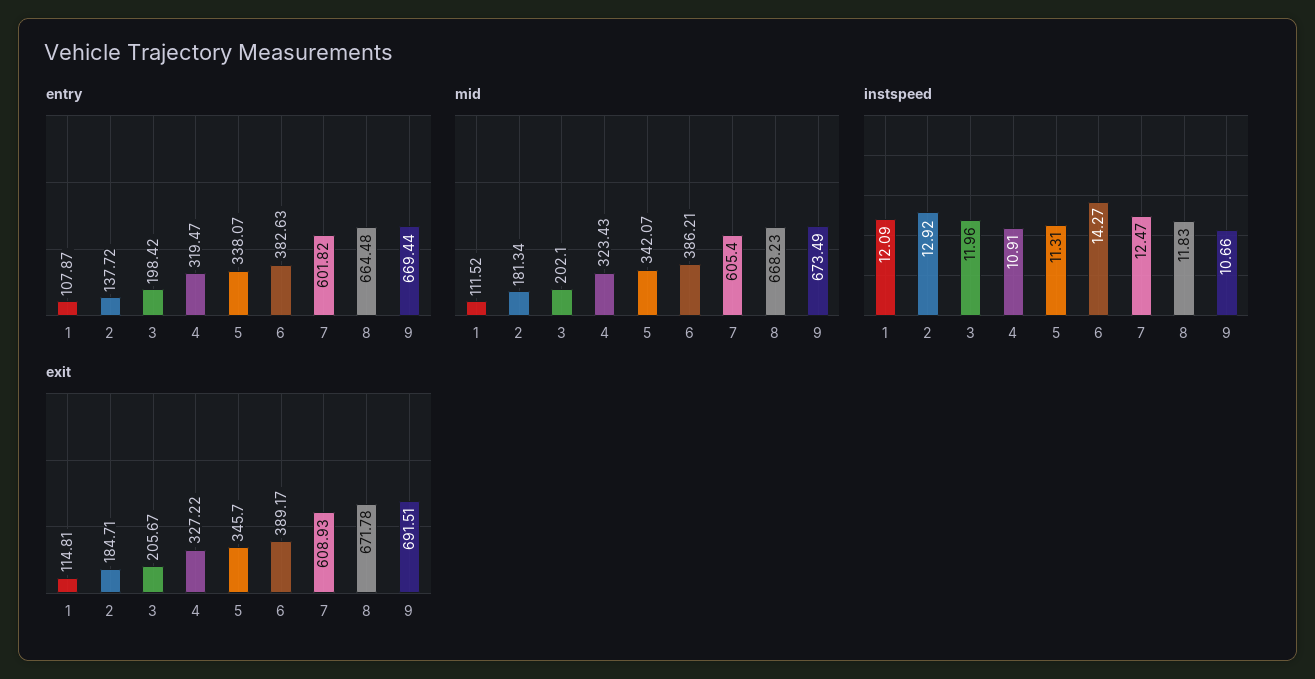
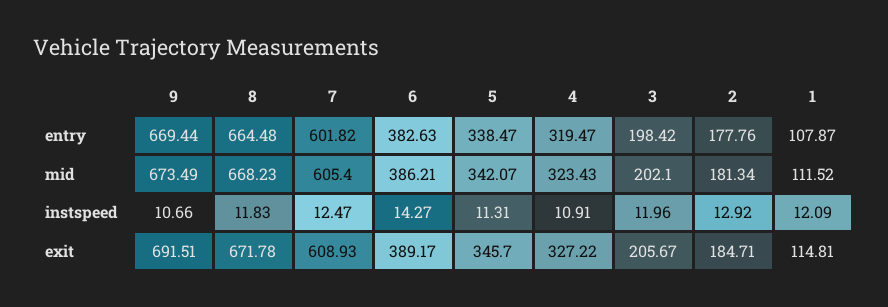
entry, 2: 137.72 -> 177.76
entry, 5: 338.07 -> 338.47

